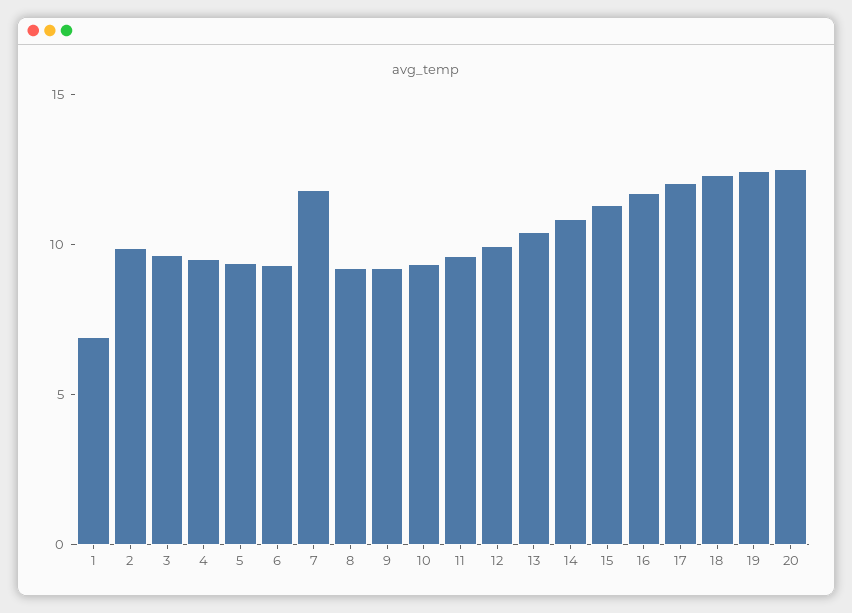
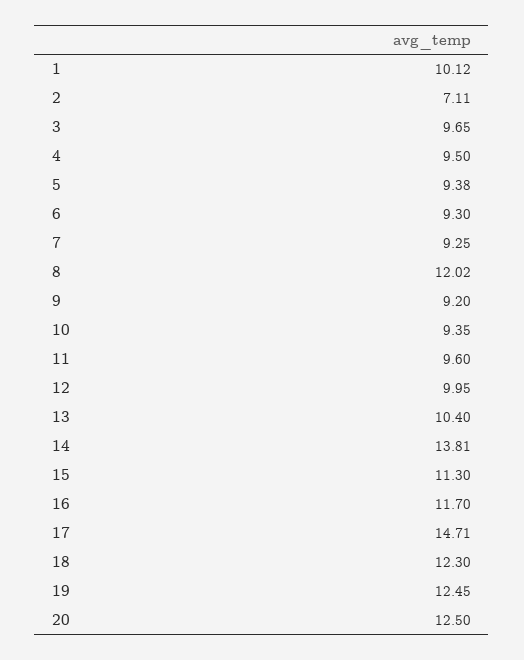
1: 7 -> 10.12
2: 10 -> 7.11
7: 12 -> 9.25
8: 9 -> 12.02
14: 11 -> 13.81
17: 12 -> 14.71

